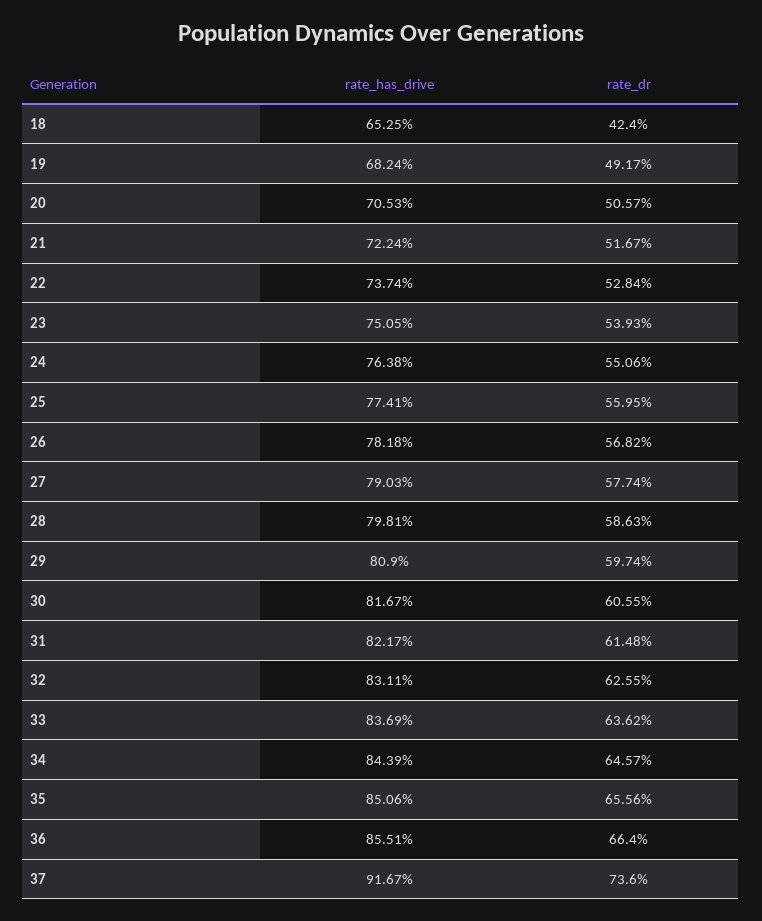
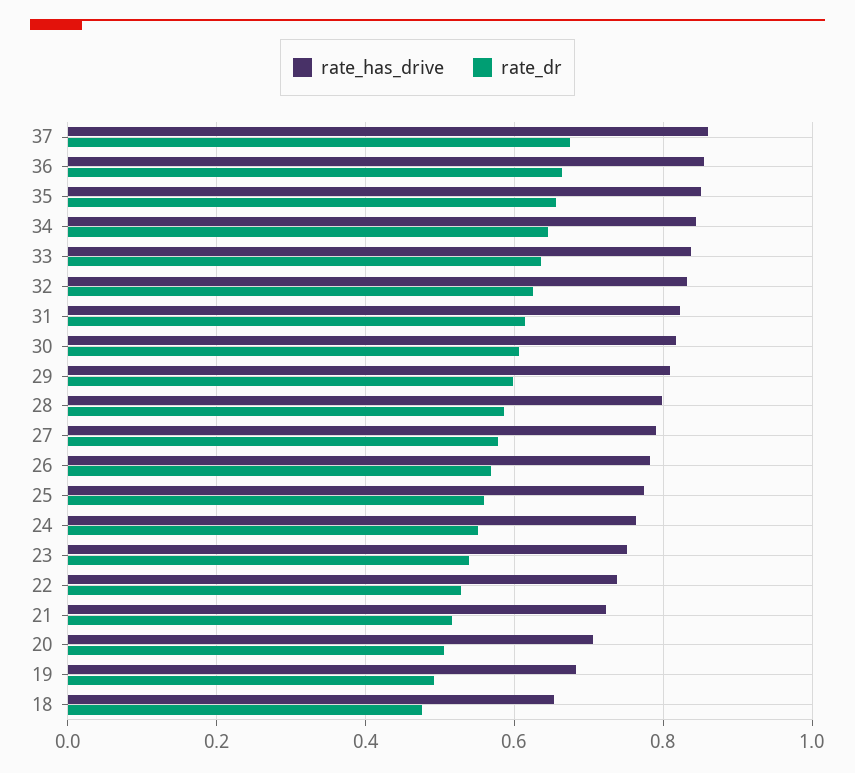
rate_dr, 18: 0.424 -> 0.48
rate_has_drive, 37: 0.9167 -> 0.86
rate_dr, 37: 0.736 -> 0.68

